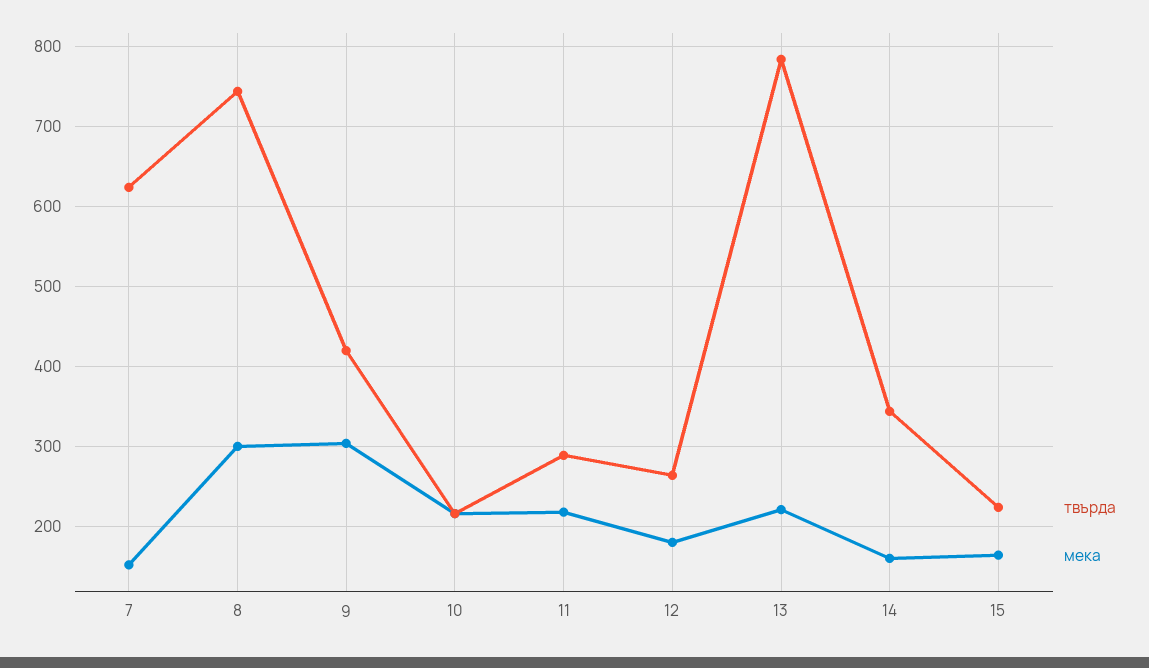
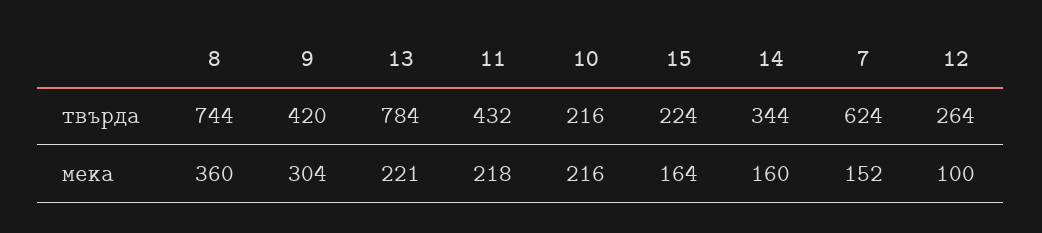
мека, 8: 300 -> 360
твърда, 11: 290 -> 432
мека, 12: 180 -> 100

